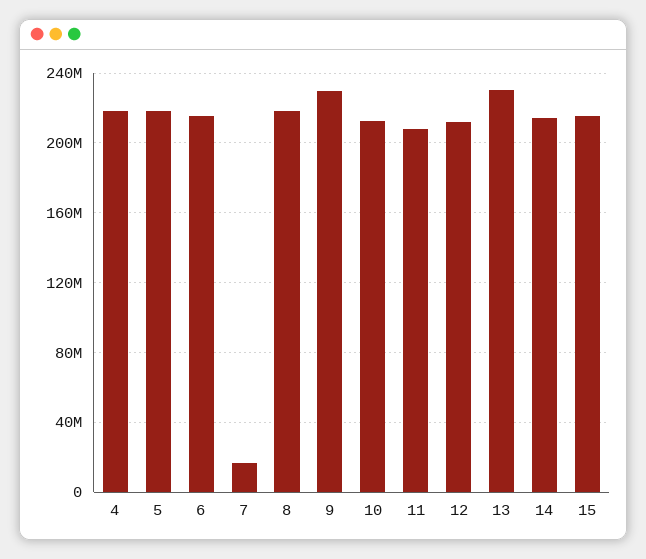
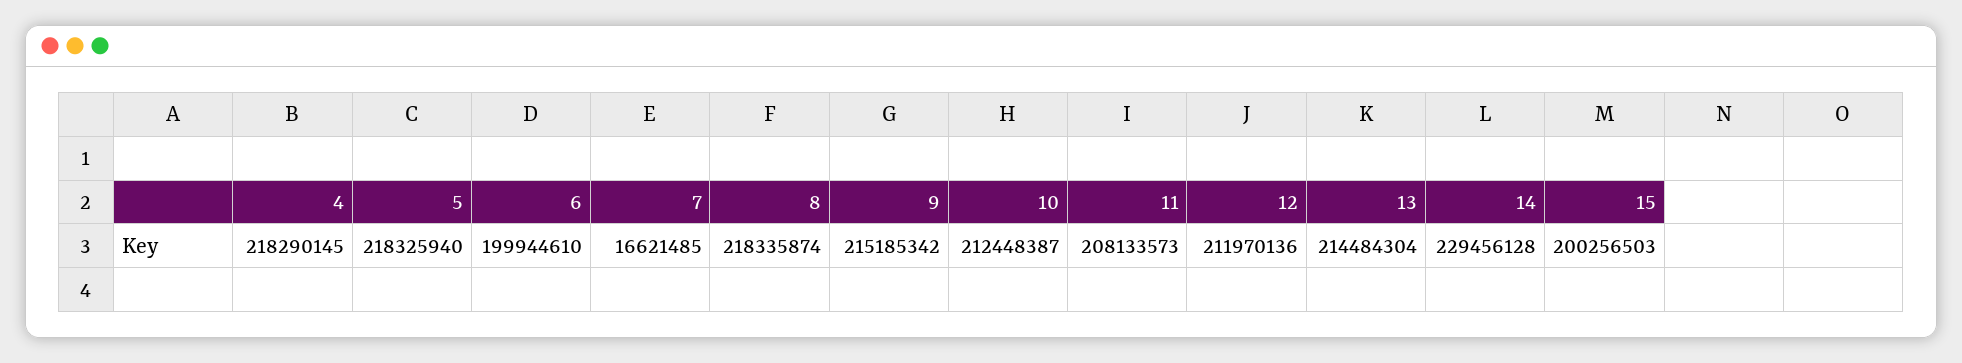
6: 215000000 -> 199944610
9: 230000000 -> 215185342
13: 230000000 -> 214484304
14: 215000000 -> 229456128
15: 215000000 -> 200256503

